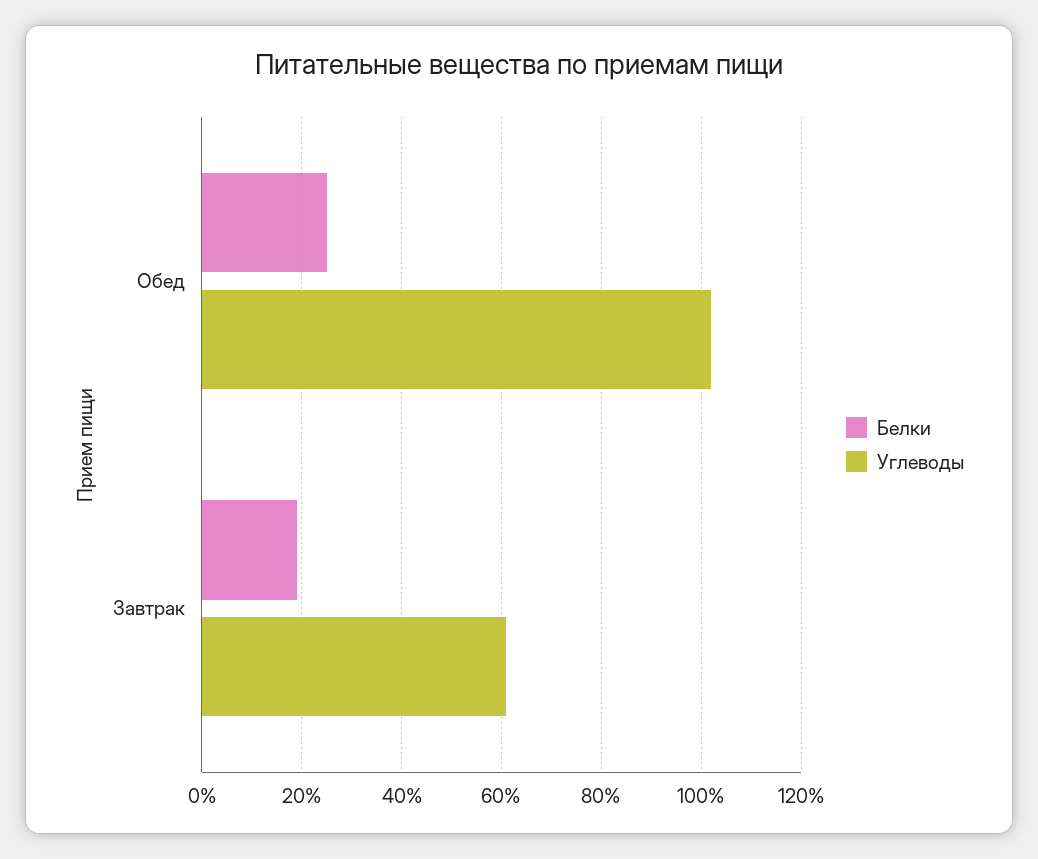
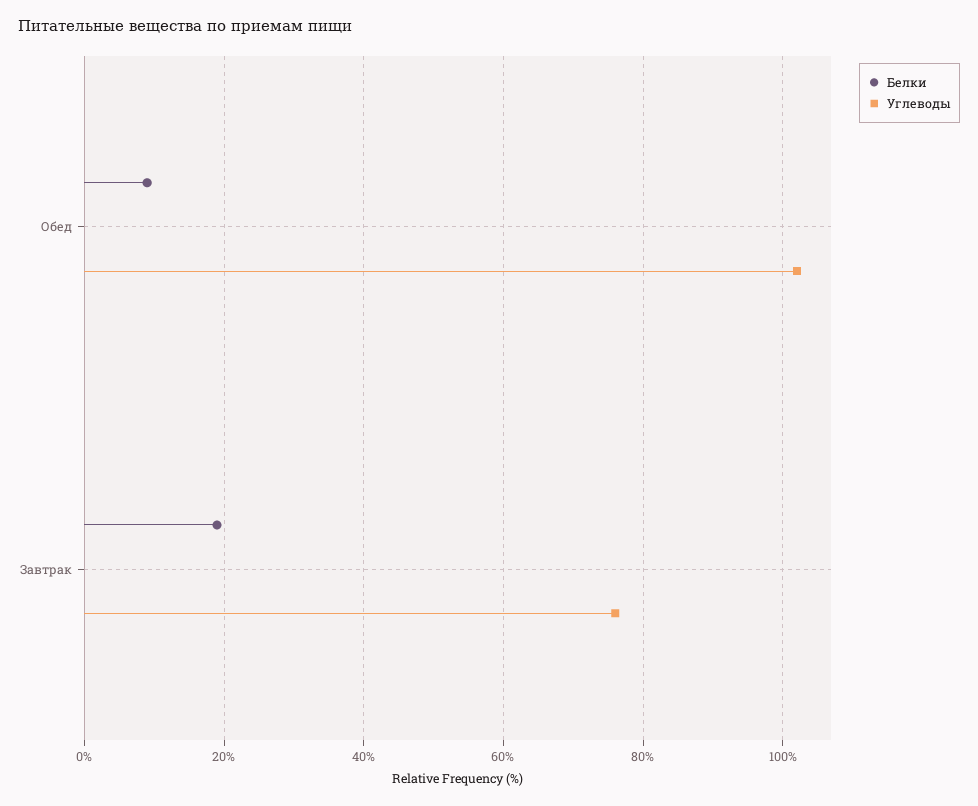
Белки, Обед: 25 -> 10
Углеводы, Завтрак: 60 -> 75

